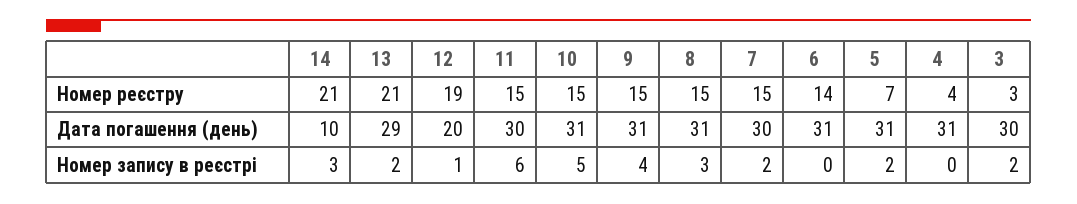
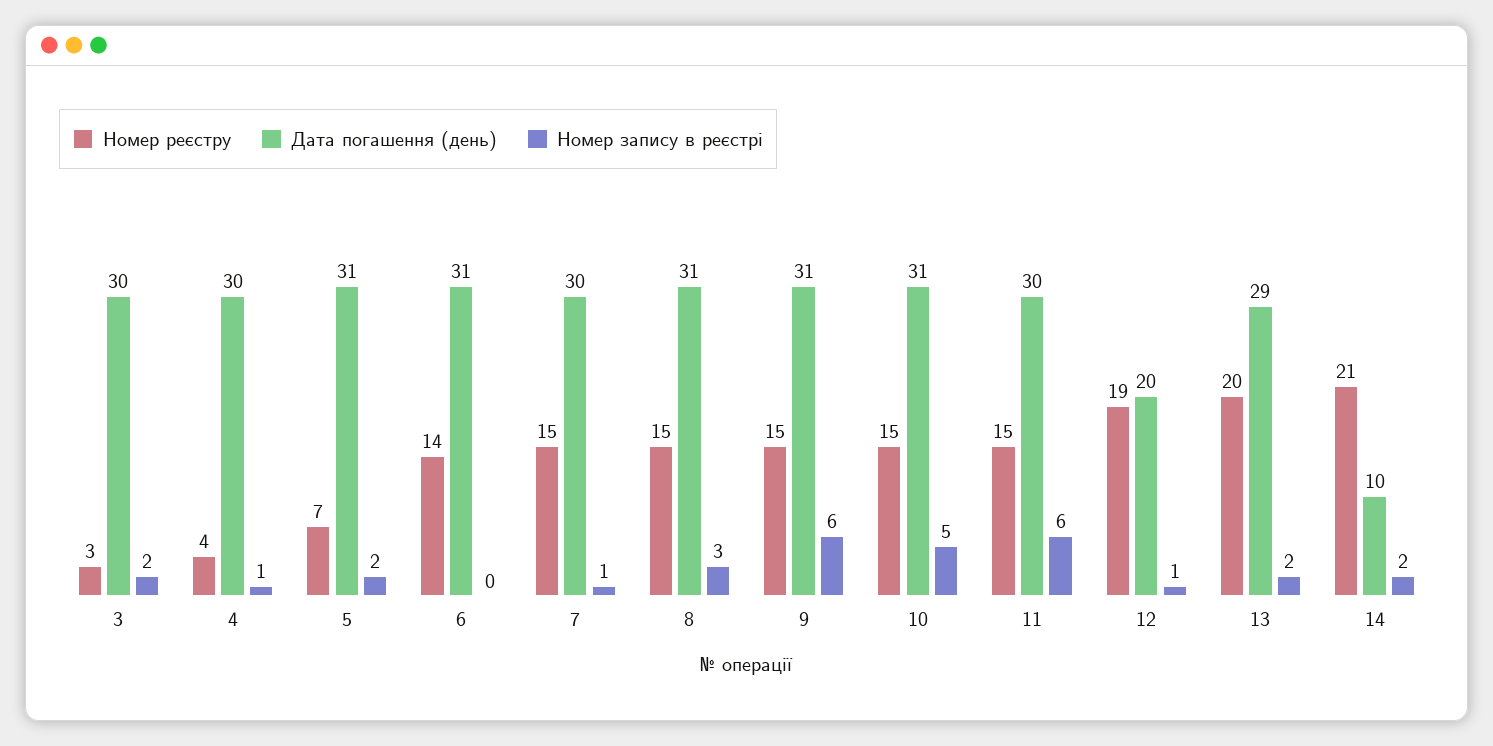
Номер реєстру, 13: 21 -> 20
Дата погашення (день), 4: 31 -> 30
Номер запису в реєстрі, 14: 3 -> 2
Номер запису в реєстрі, 9: 4 -> 6
Номер запису в реєстрі, 7: 2 -> 1
Номер запису в реєстрі, 4: 0 -> 1

